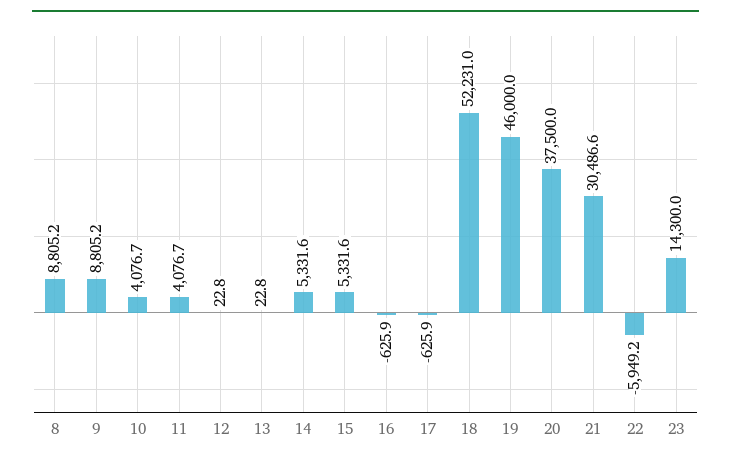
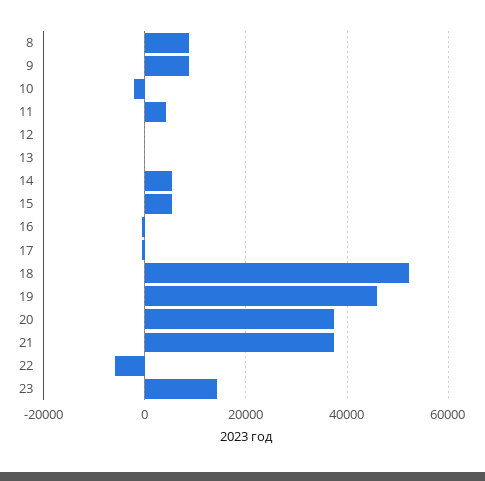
10: 4076.7 -> -2000
21: 30486.6 -> 38000

